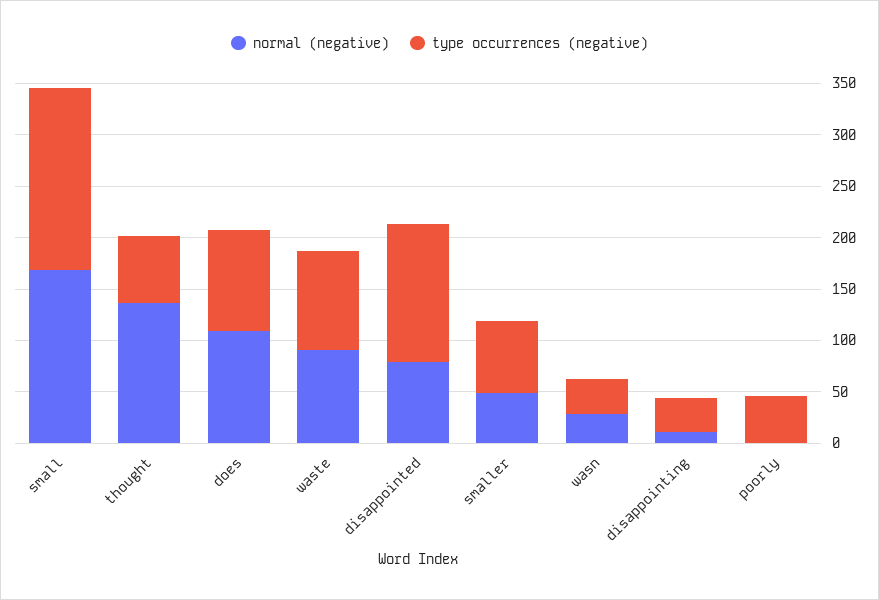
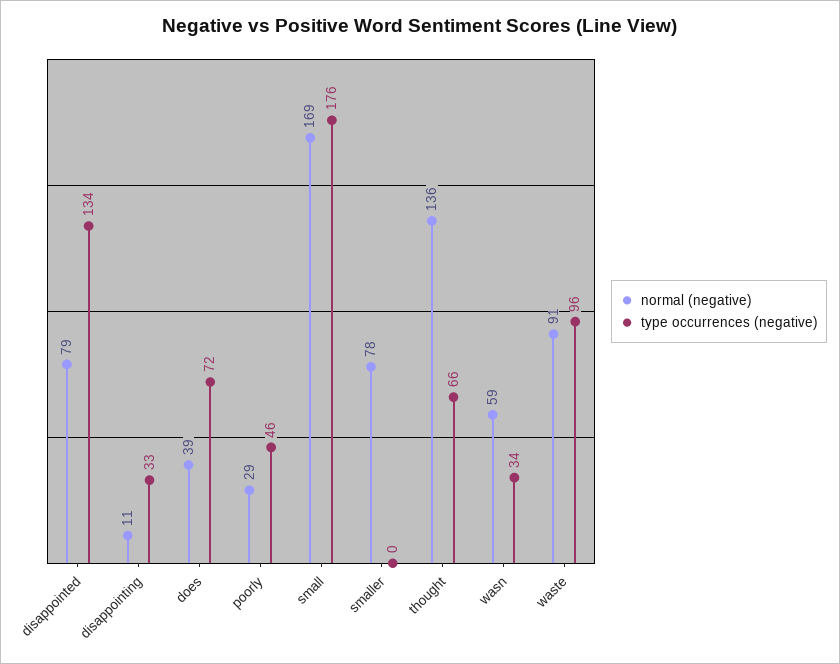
normal (negative), does: 110 -> 39
type occurrences (negative), does: 100 -> 72
normal (negative), smaller: 50 -> 78
type occurrences (negative), smaller: 70 -> 0
normal (negative), wasn: 30 -> 59
normal (negative), poorly: 0 -> 29

